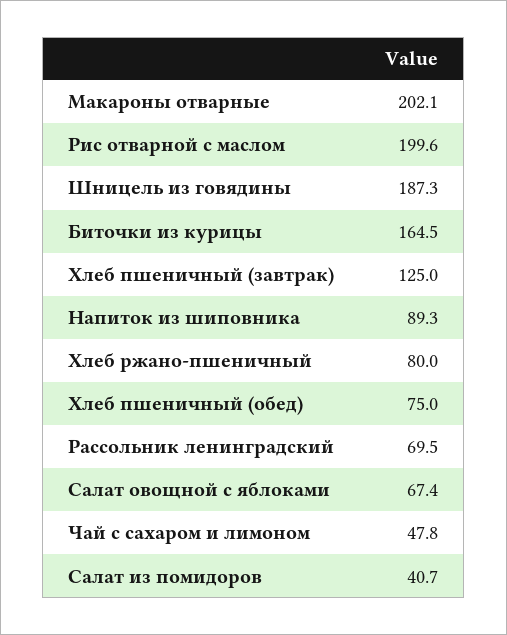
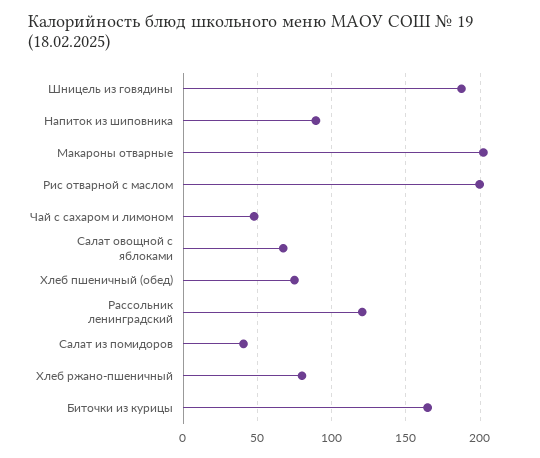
Хлеб пшеничный (завтрак): 125 -> none
Рассольник ленинградский: 69.5 -> 120

